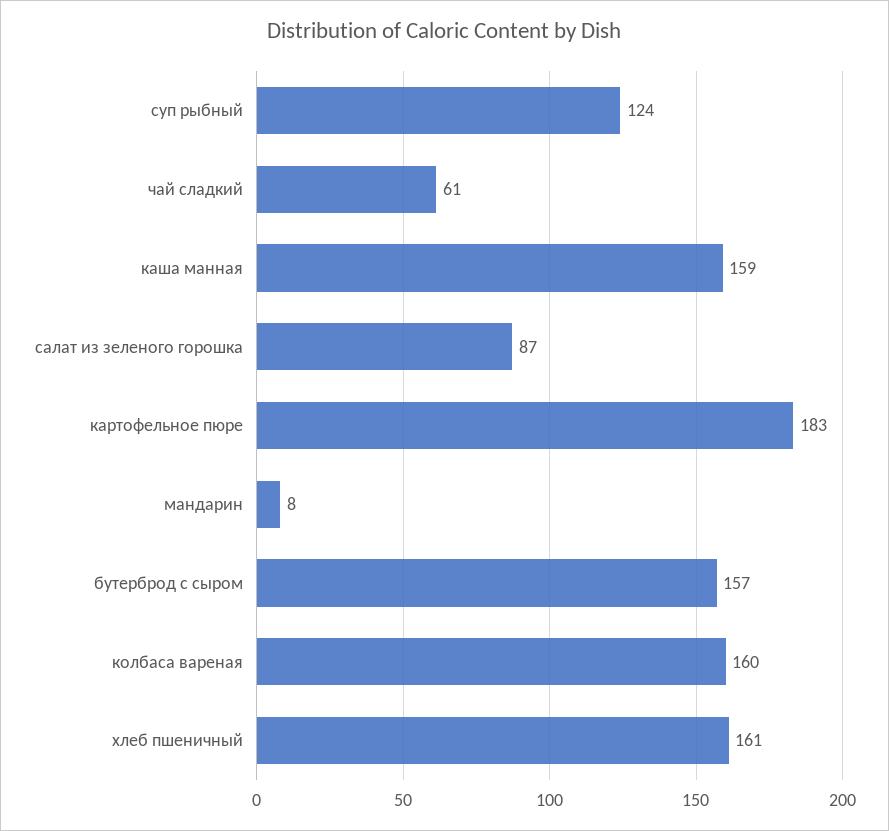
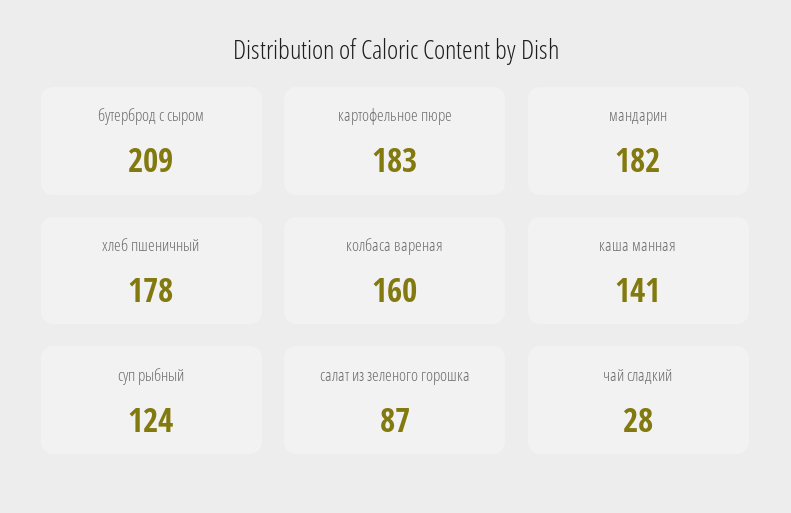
чай сладкий: 61 -> 28
каша манная: 159 -> 141
мандарин: 8 -> 182
бутерброд с сыром: 157 -> 209
хлеб пшеничный: 161 -> 178

